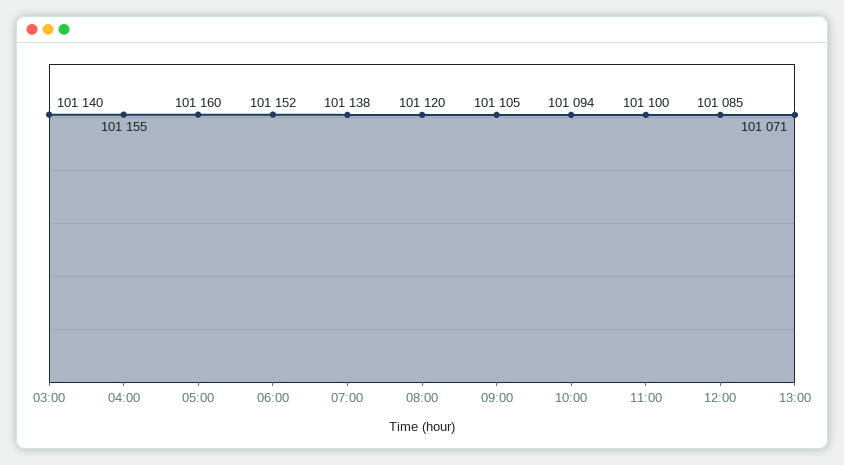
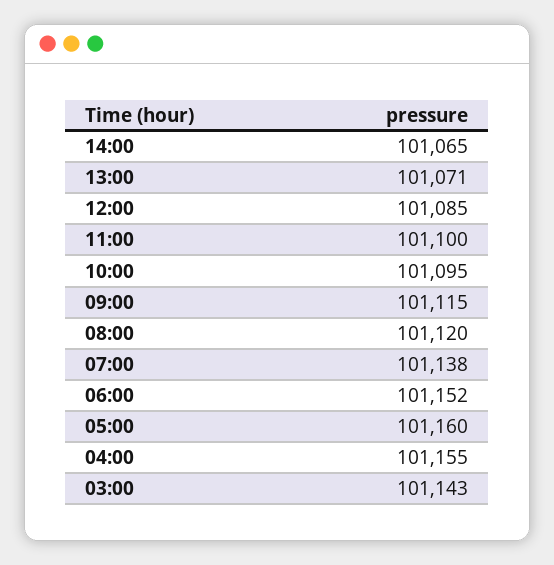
03:00: 101140 -> 101143
09:00: 101105 -> 101115
10:00: 101094 -> 101095
14:00: none -> 101065

